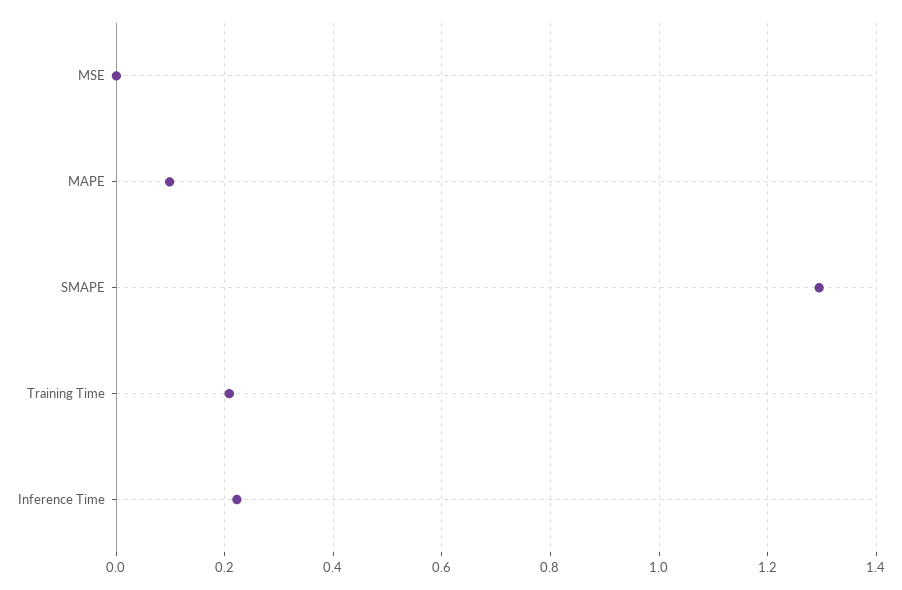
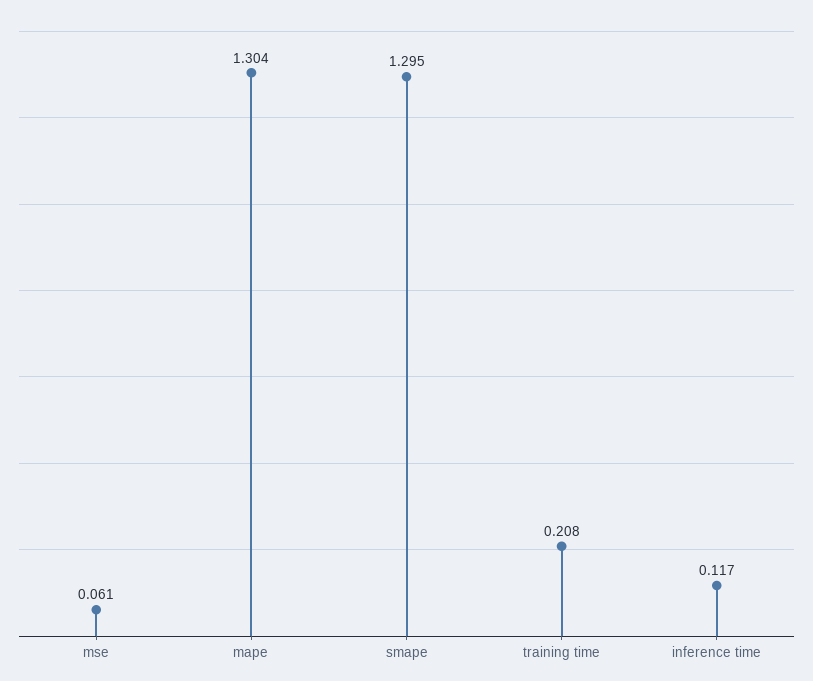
MSE: 0 -> 0.061
MAPE: 0.1 -> 1.304
Inference Time: 0.22 -> 0.117

